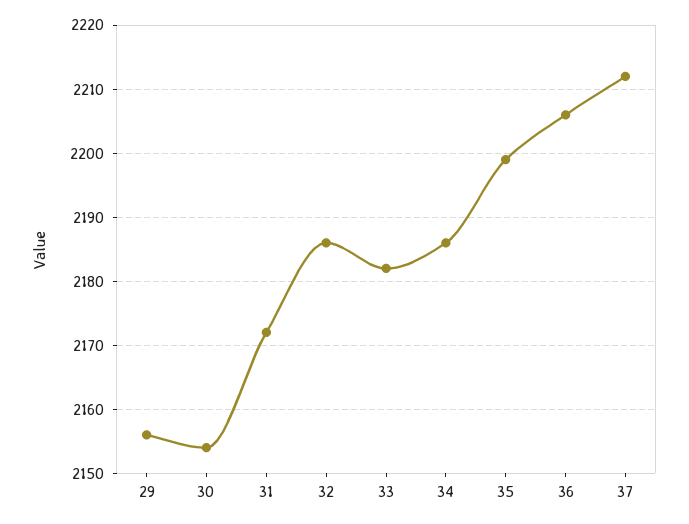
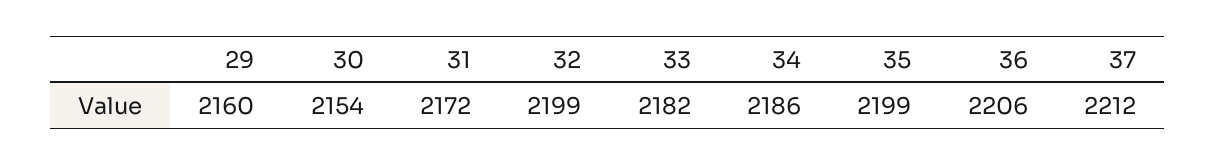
29: 2156 -> 2160
32: 2186 -> 2199

